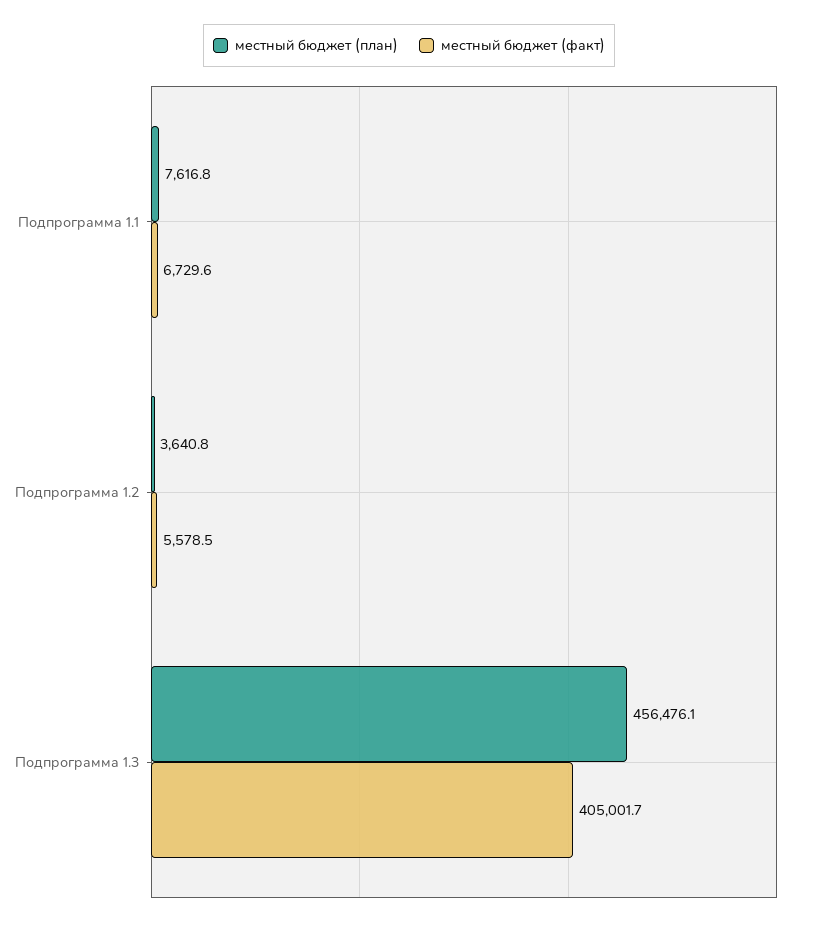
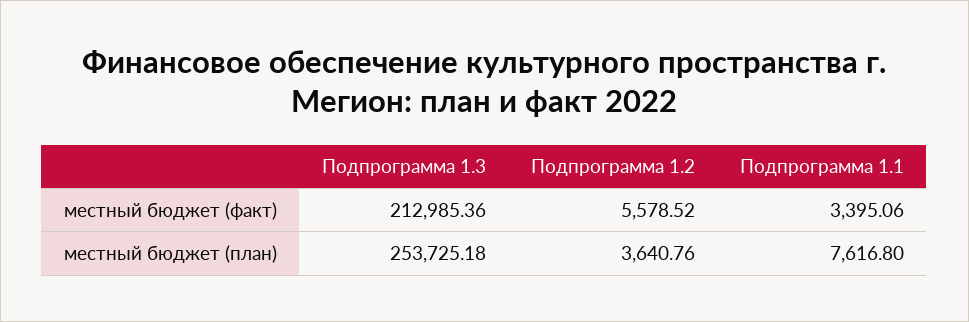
местный бюджет (факт), Подпрограмма 1.1: 6729.6 -> 3395.06
местный бюджет (план), Подпрограмма 1.3: 456476.1 -> 253725.18
местный бюджет (факт), Подпрограмма 1.3: 405001.7 -> 212985.36

